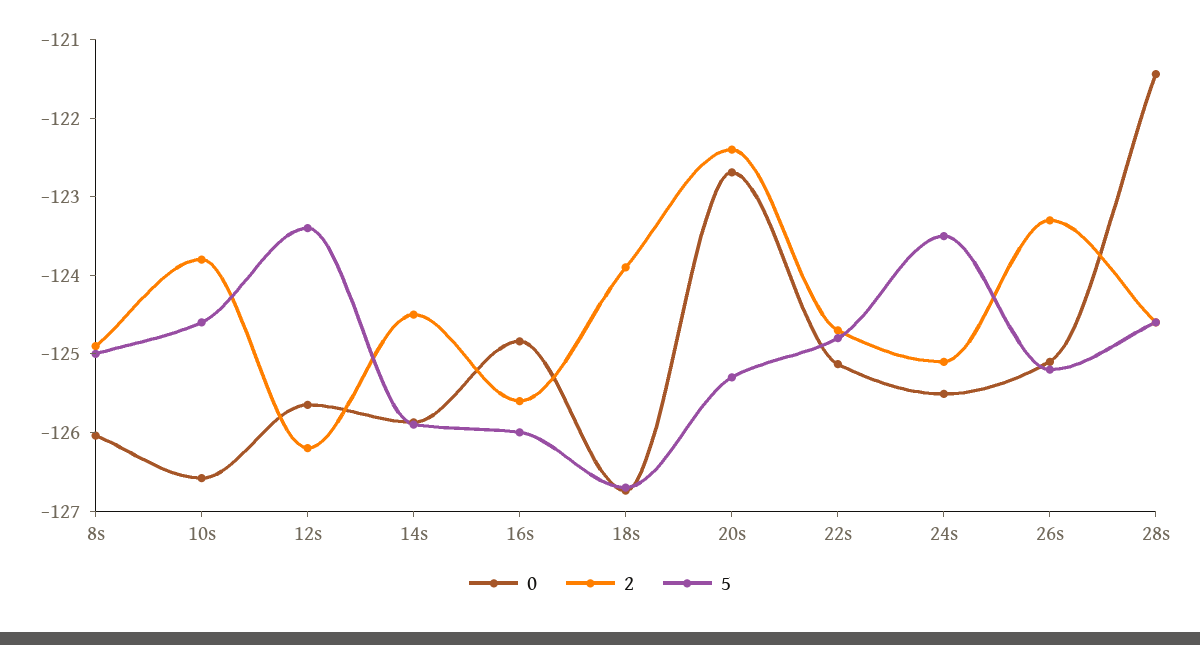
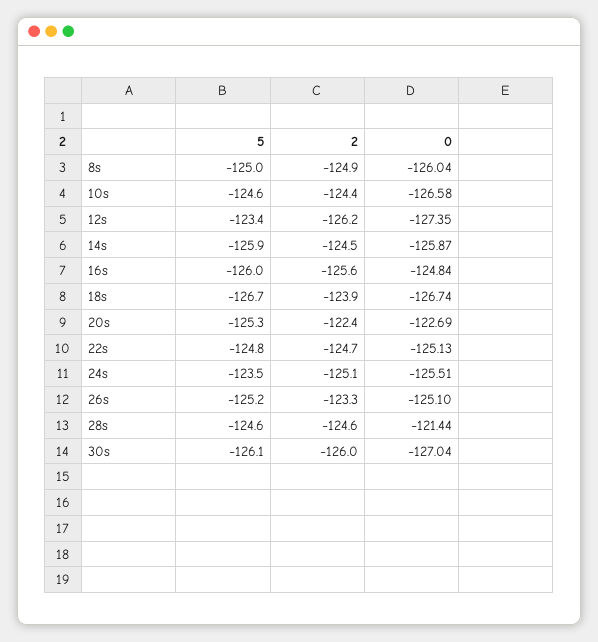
2, 10s: -123.8 -> -124.4
0, 12s: -125.6 -> -127.35
5, 30s: none -> -126.1
2, 30s: none -> -126
0, 30s: none -> -127.04

